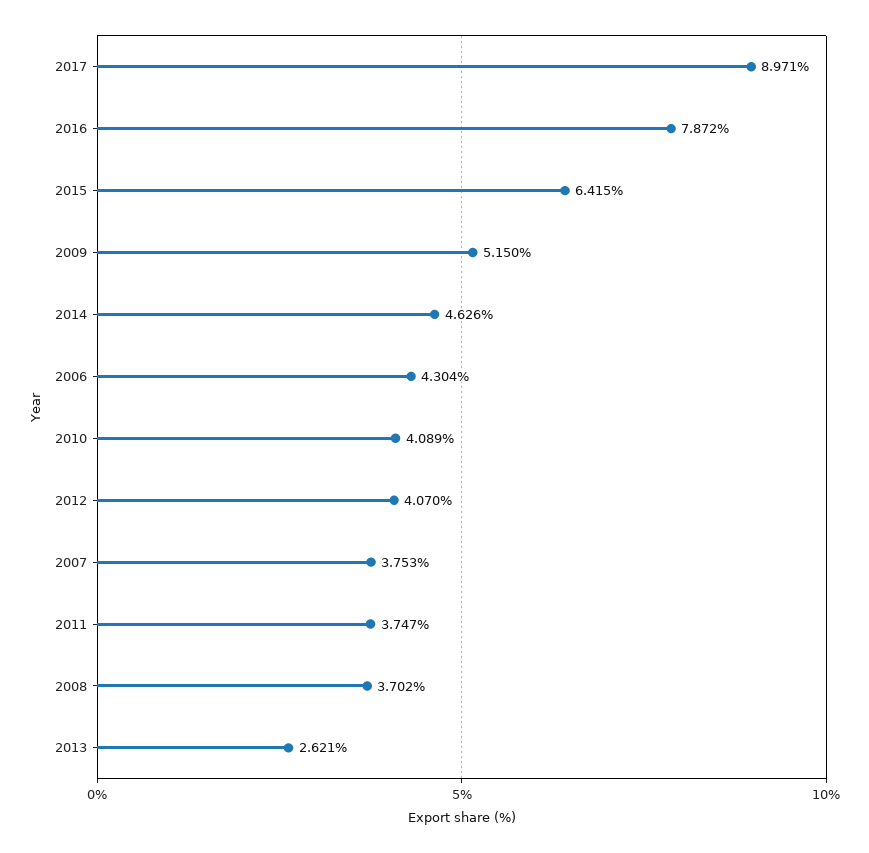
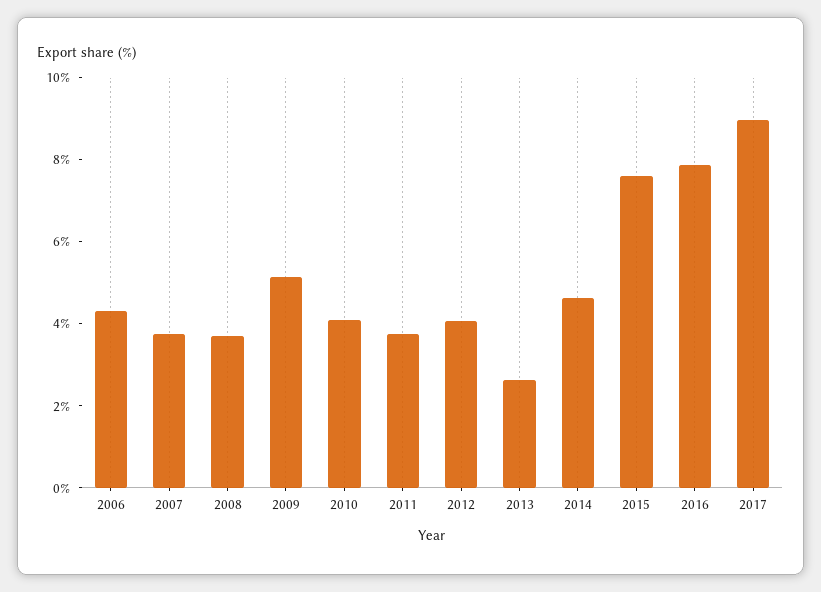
2015: 6.415 -> 7.5

